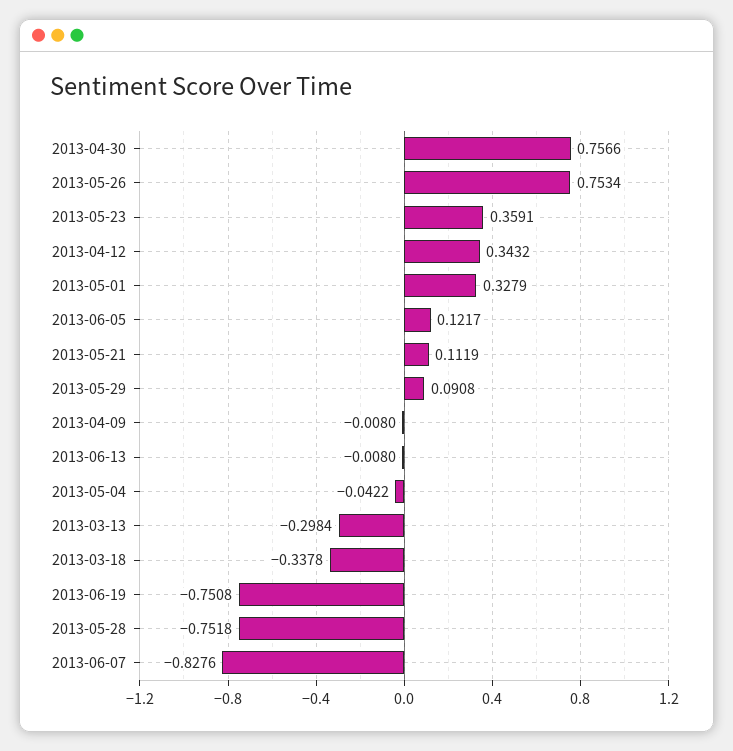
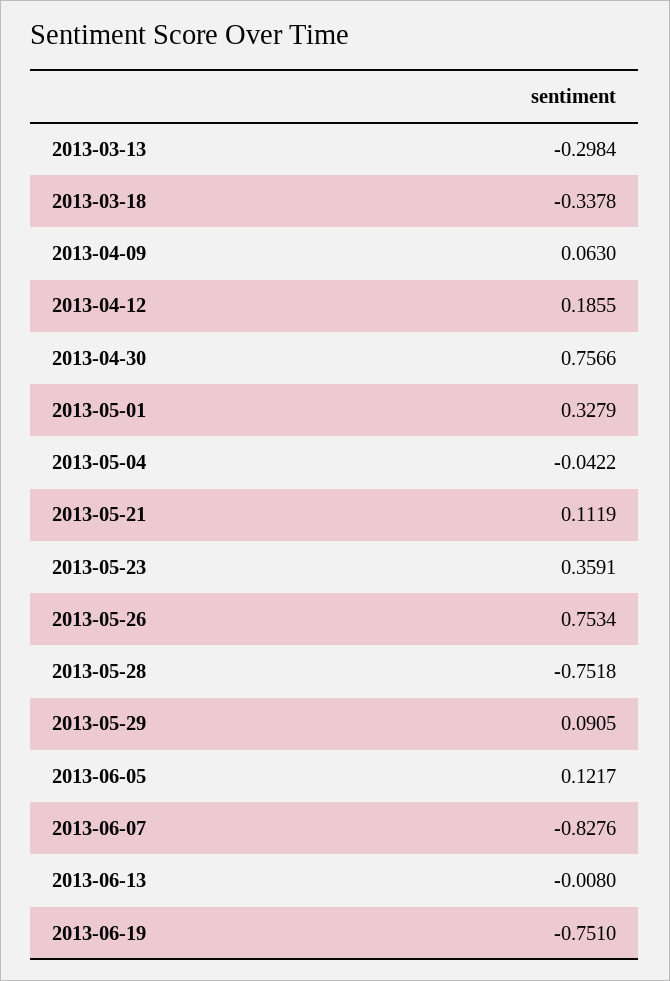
2013-04-12: 0.3432 -> 0.1855
2013-05-29: 0.0908 -> 0.0905
2013-04-09: -0.008 -> 0.063
2013-06-19: -0.7508 -> -0.751

